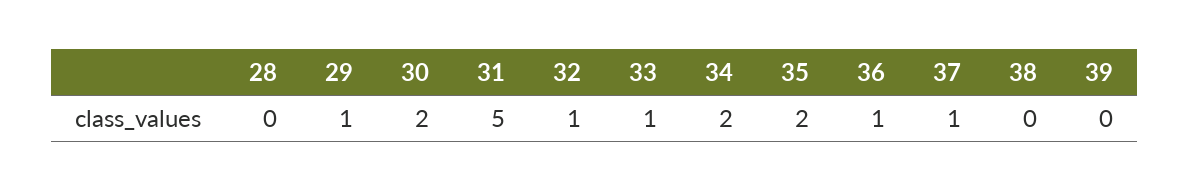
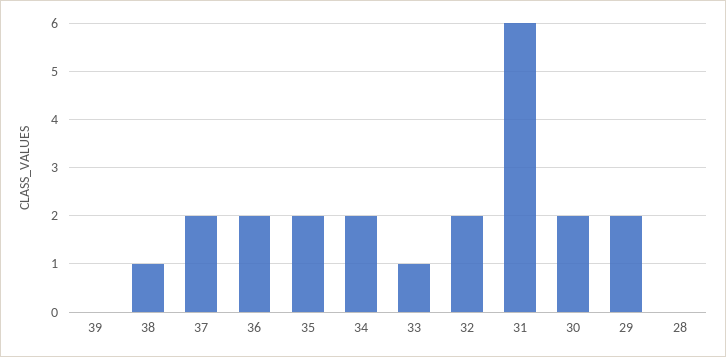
29: 1 -> 2
31: 5 -> 6
32: 1 -> 2
36: 1 -> 2
37: 1 -> 2
38: 0 -> 1

